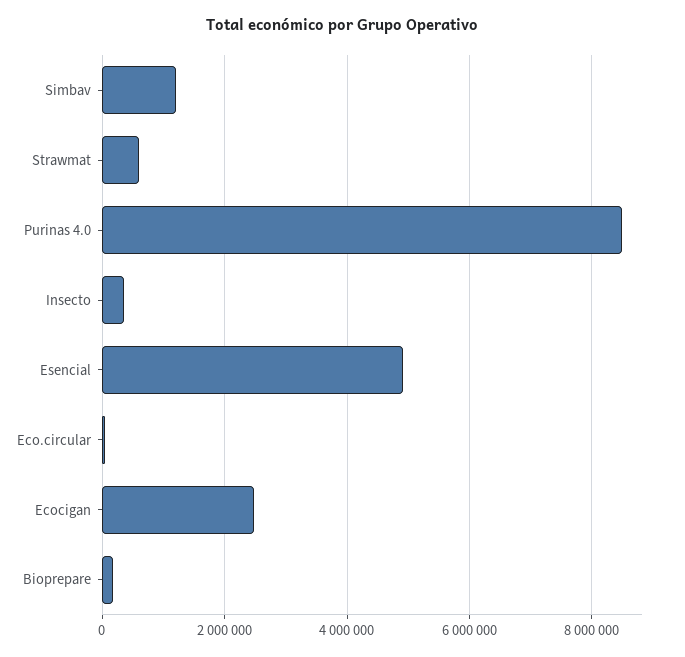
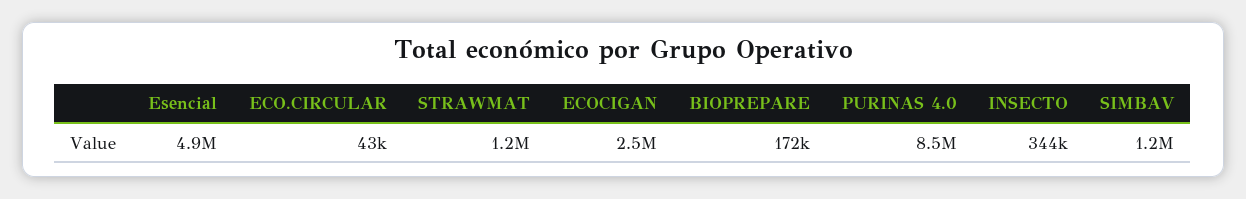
Strawmat: 600000 -> 1200000

